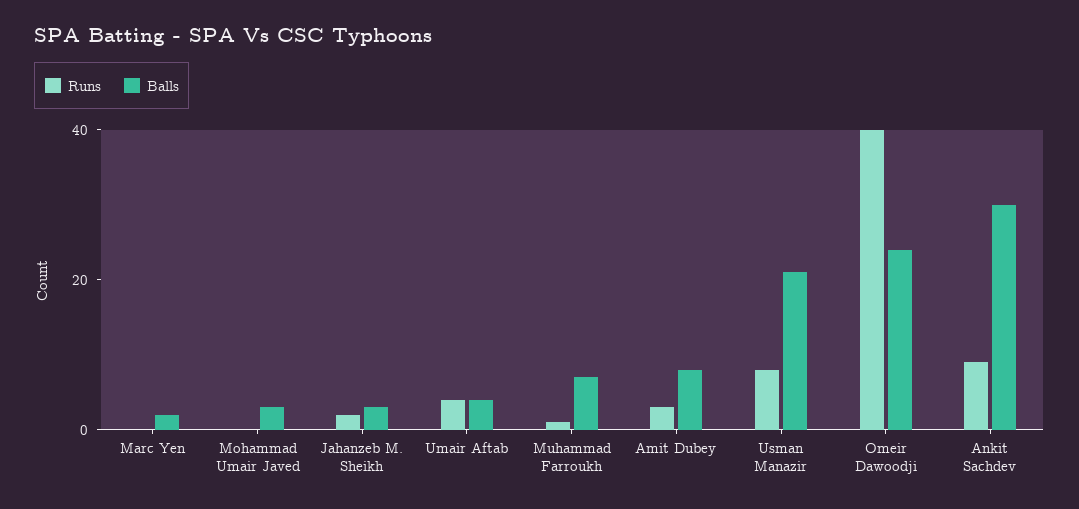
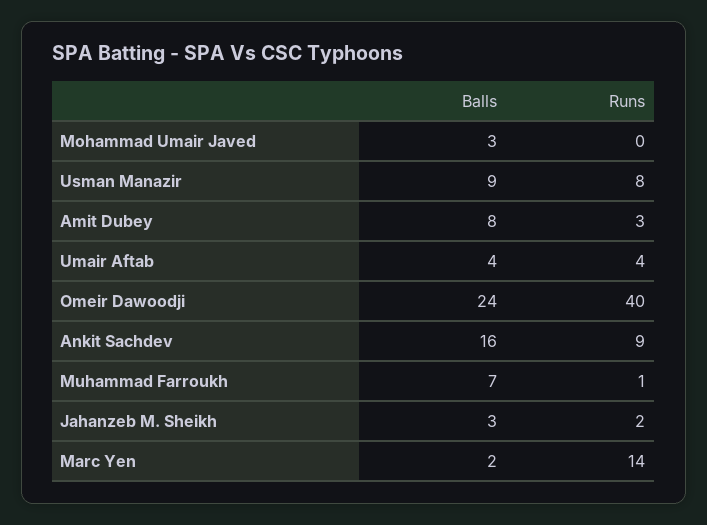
Runs, Marc Yen: 0 -> 14
Balls, Usman Manazir: 20 -> 9
Balls, Ankit Sachdev: 30 -> 16

